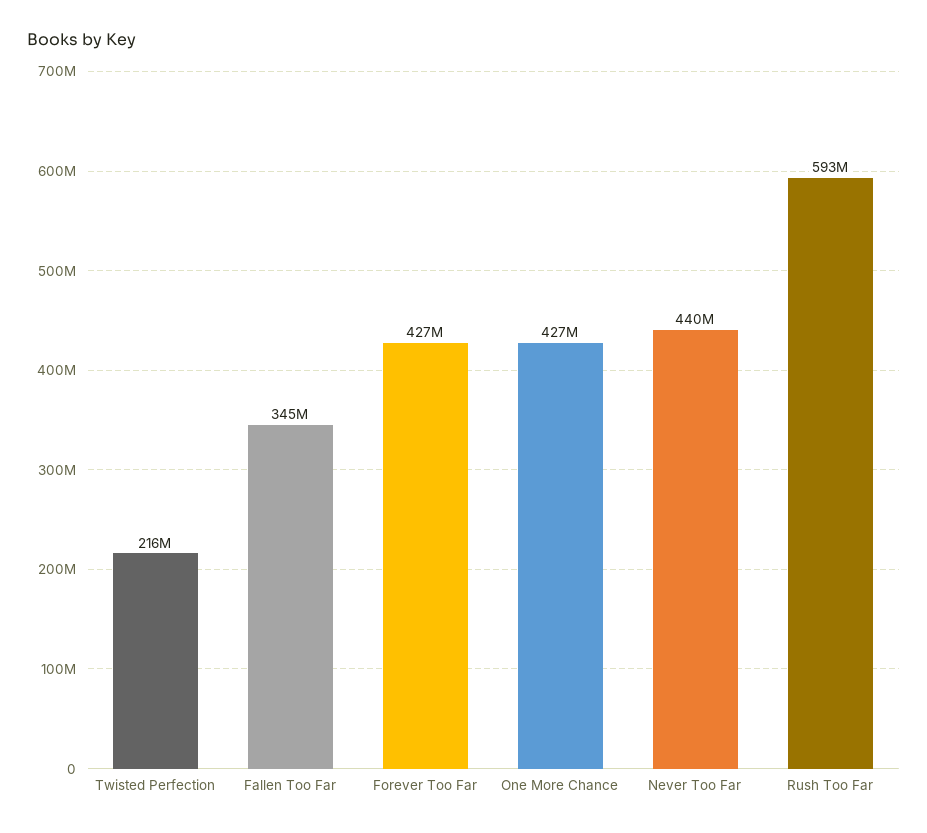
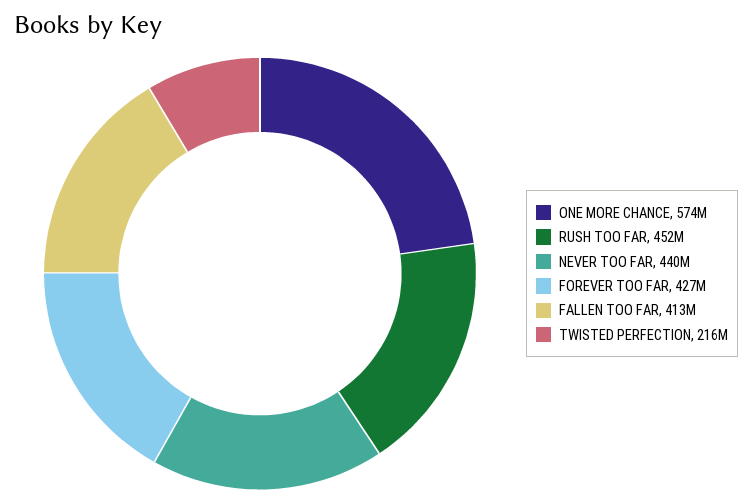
Fallen Too Far: 345000000 -> 413000000
One More Chance: 427000000 -> 574000000
Rush Too Far: 593000000 -> 452000000

